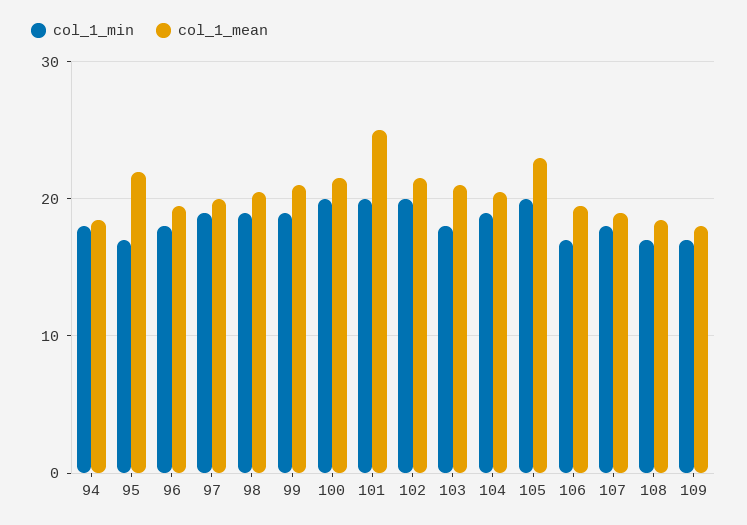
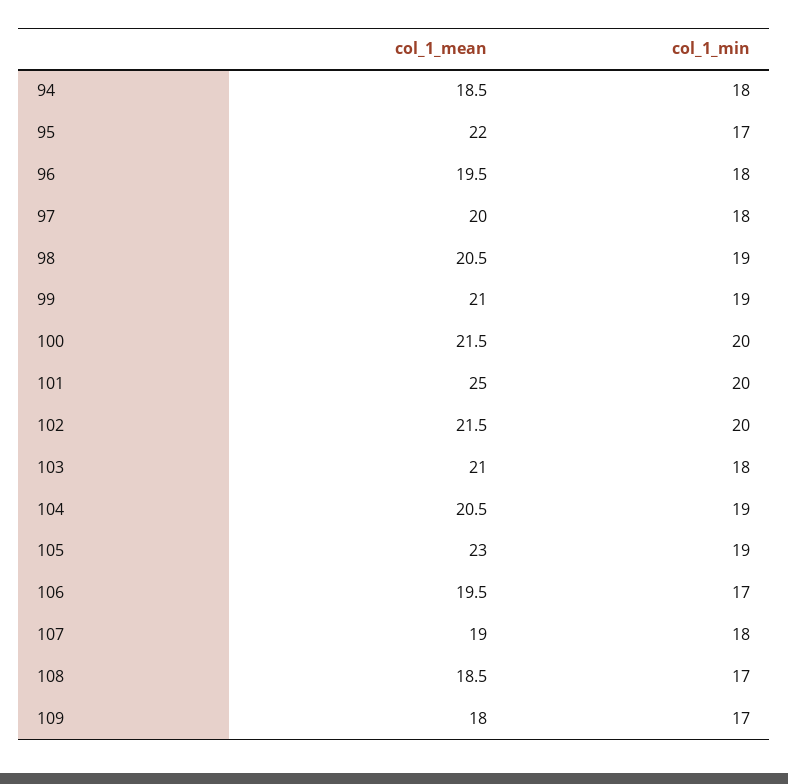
col_1_min, 97: 19 -> 18
col_1_min, 105: 20 -> 19

